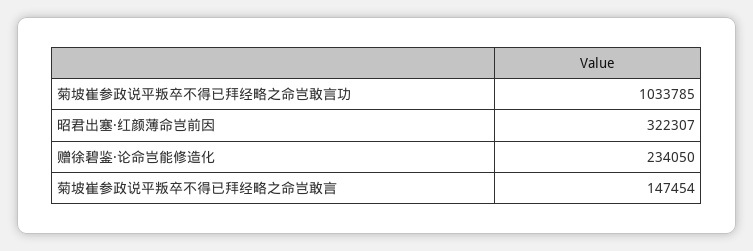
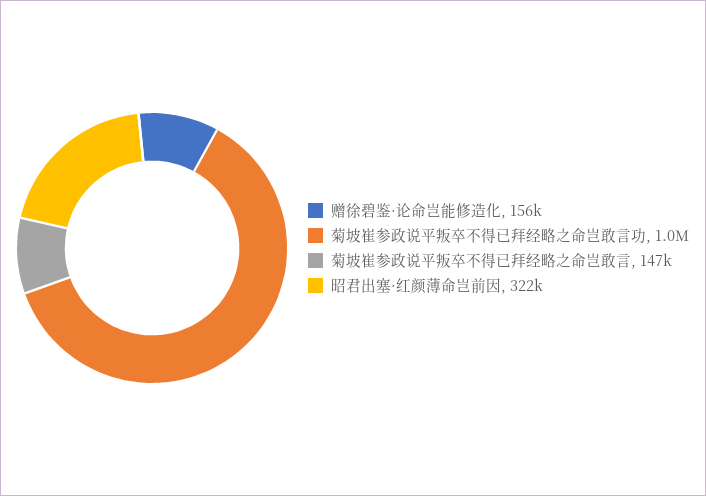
赠徐碧鉴·论命岂能修造化: 234050 -> 156000

